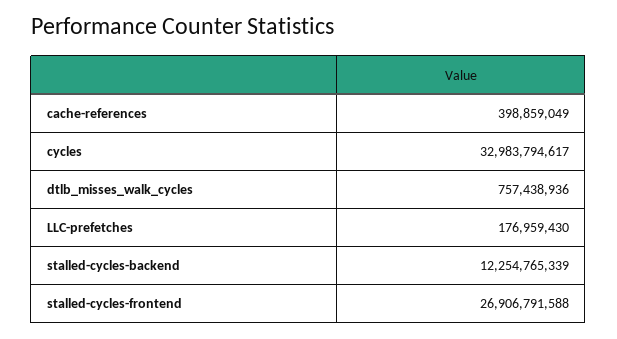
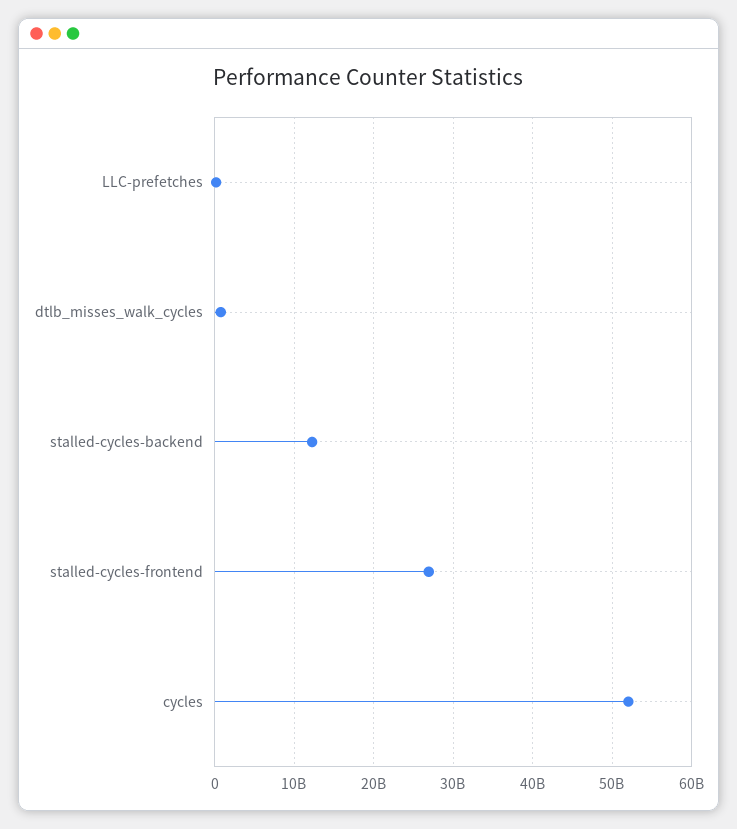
cache-references: 398859049 -> none
cycles: 32983794617 -> 52000000000

